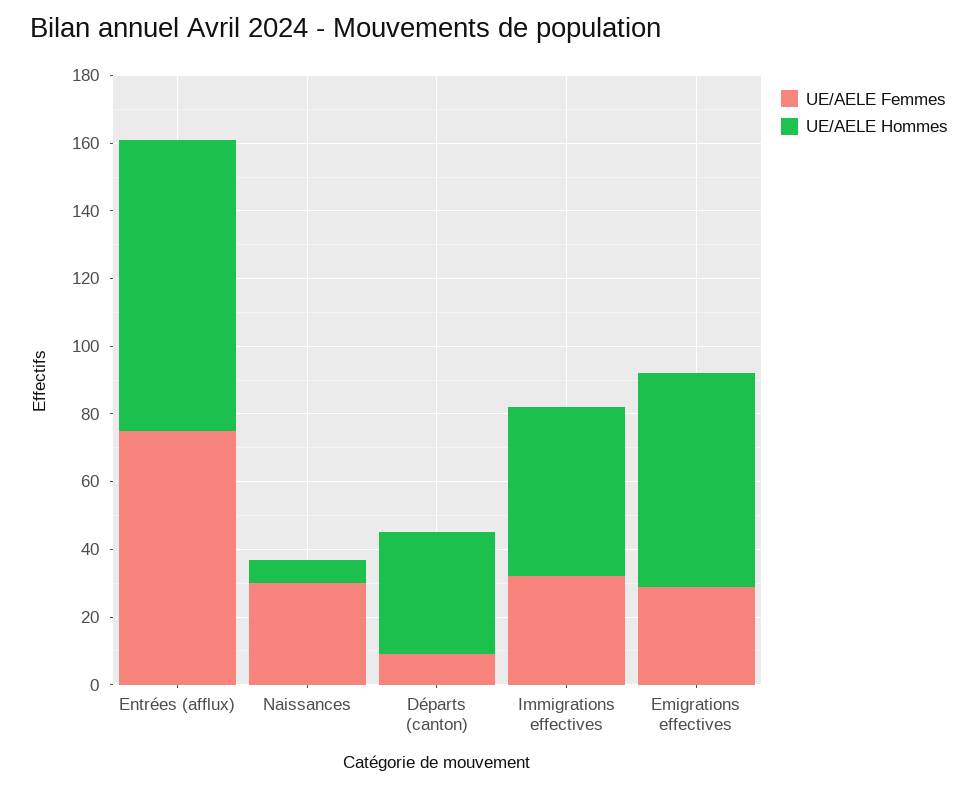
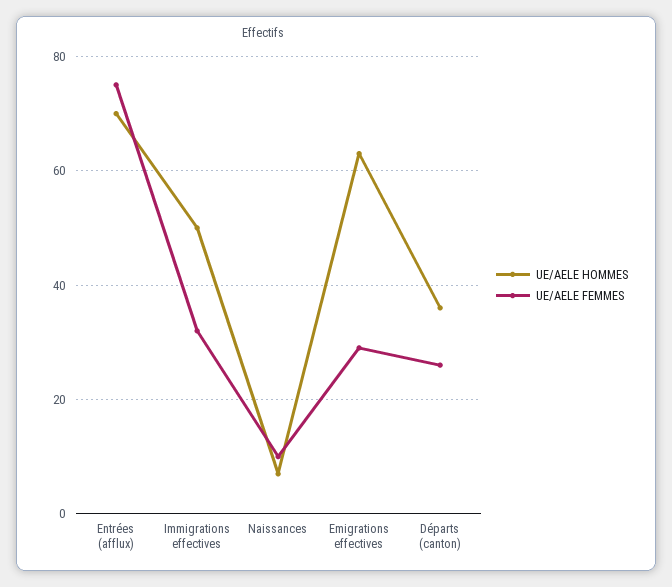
UE/AELE Hommes, Entrées (afflux): 85 -> 70
UE/AELE Femmes, Naissances: 30 -> 10
UE/AELE Femmes, Départs (canton): 10 -> 25

